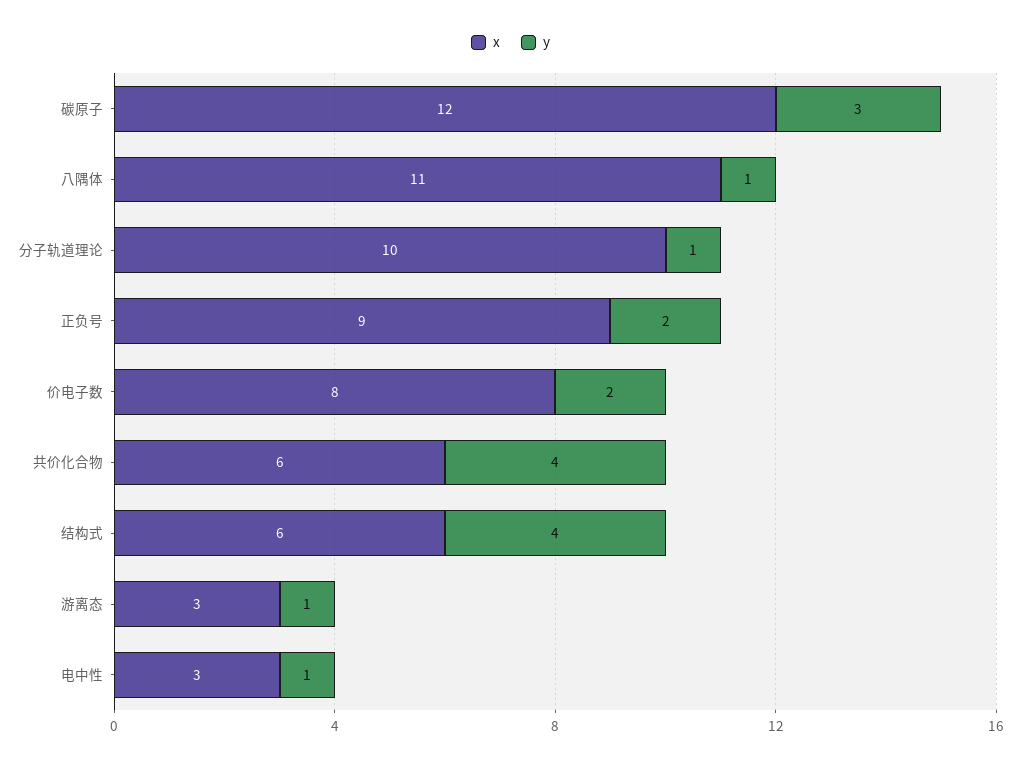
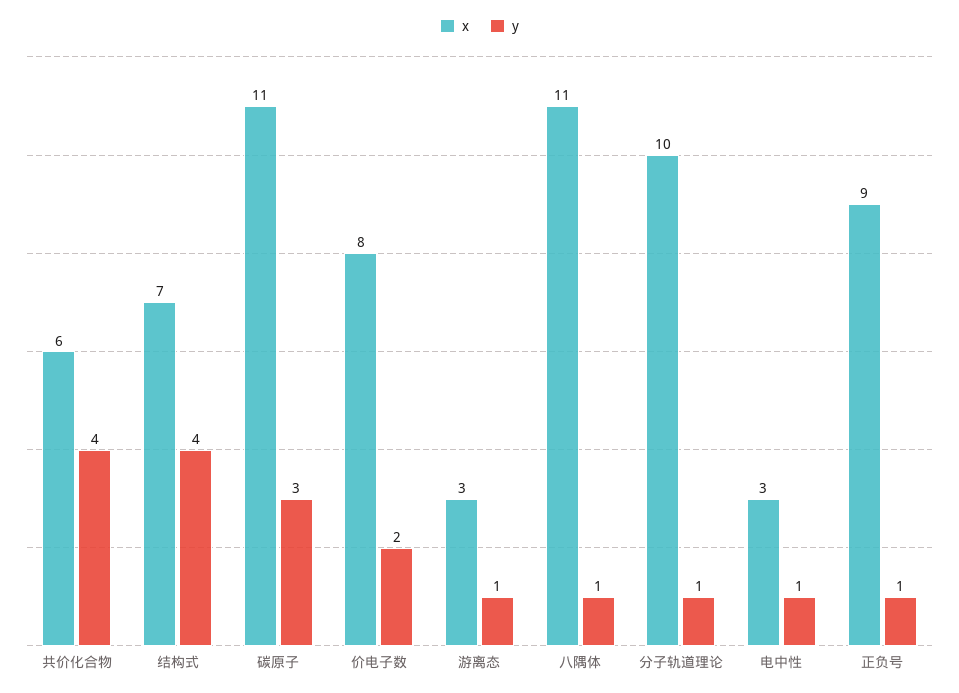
x, 碳原子: 12 -> 11
y, 正负号: 2 -> 1
x, 结构式: 6 -> 7

